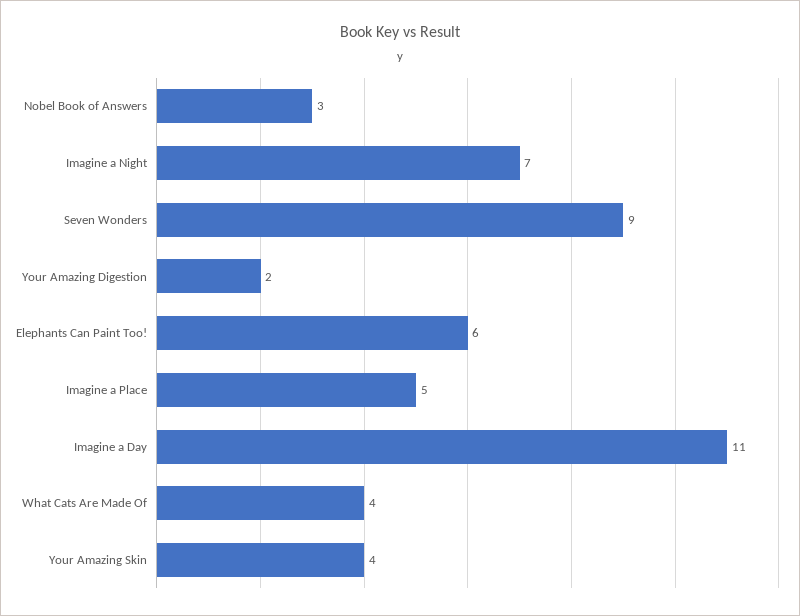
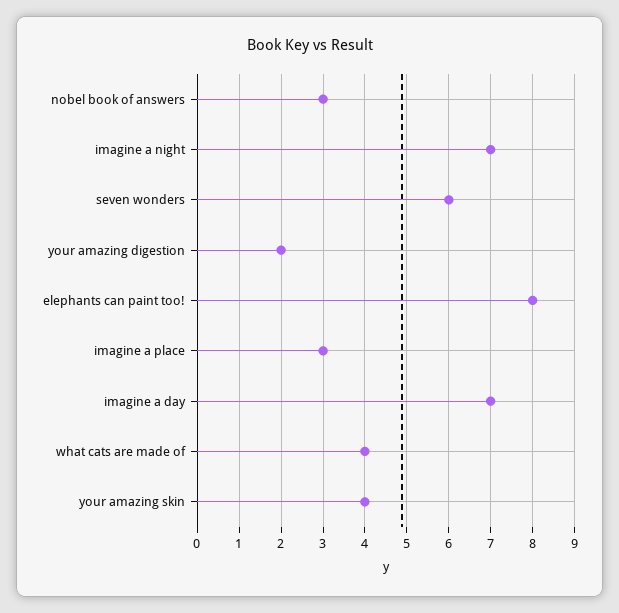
Seven Wonders: 9 -> 6
Elephants Can Paint Too!: 6 -> 8
Imagine a Place: 5 -> 3
Imagine a Day: 11 -> 7

